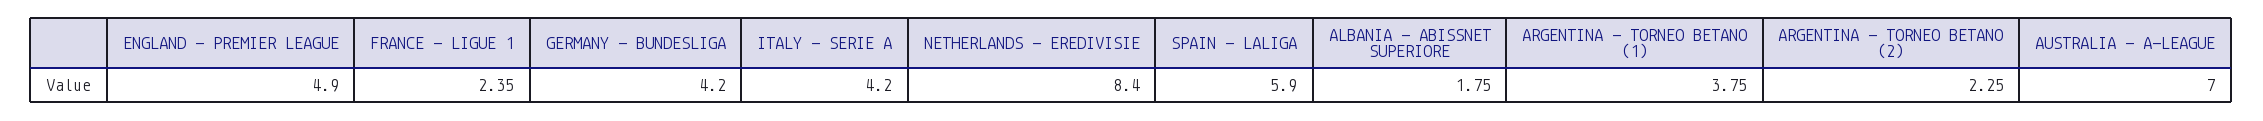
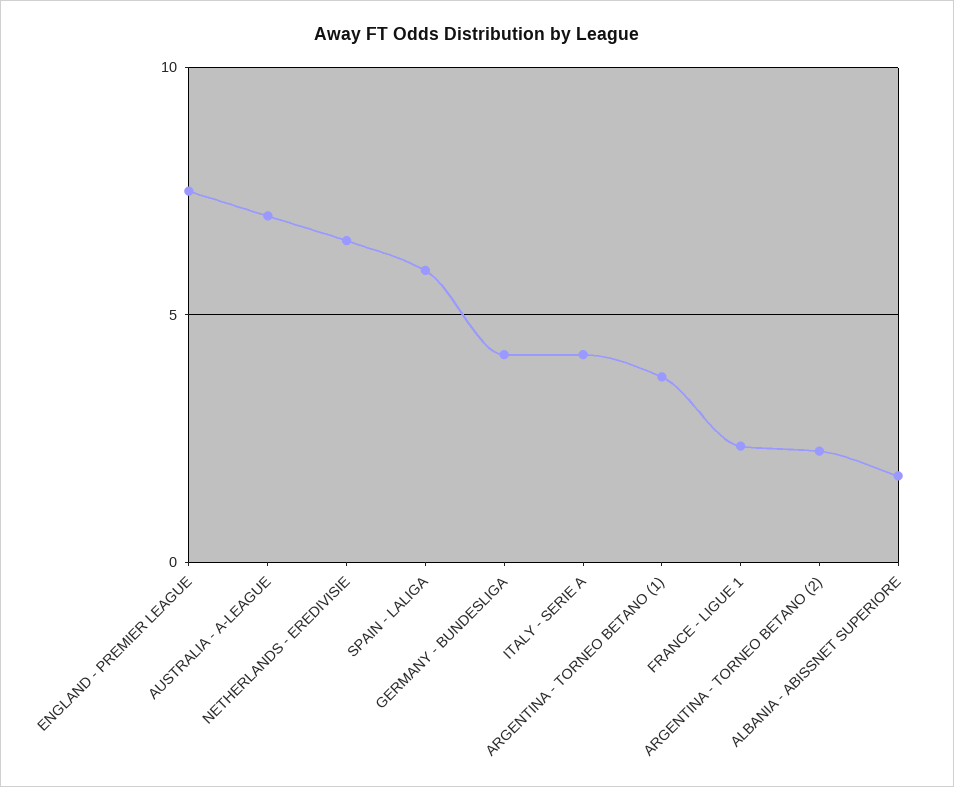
ENGLAND - PREMIER LEAGUE: 4.9 -> 7.5
NETHERLANDS - EREDIVISIE: 8.4 -> 6.5

